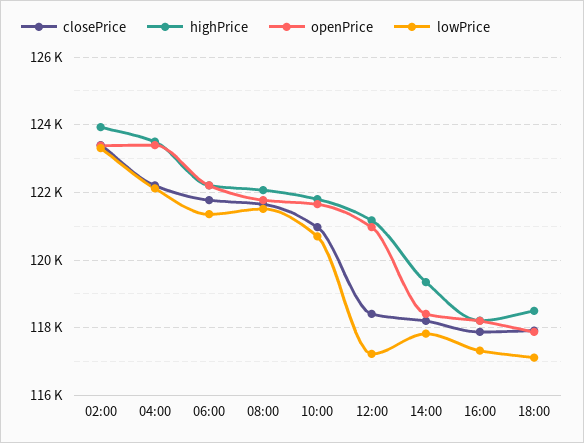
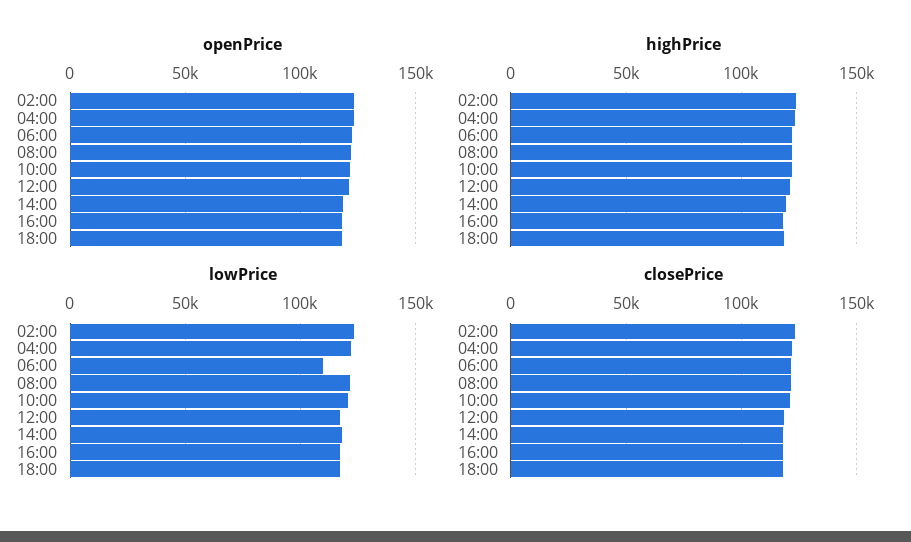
lowPrice, 06:00: 121400 -> 110000

